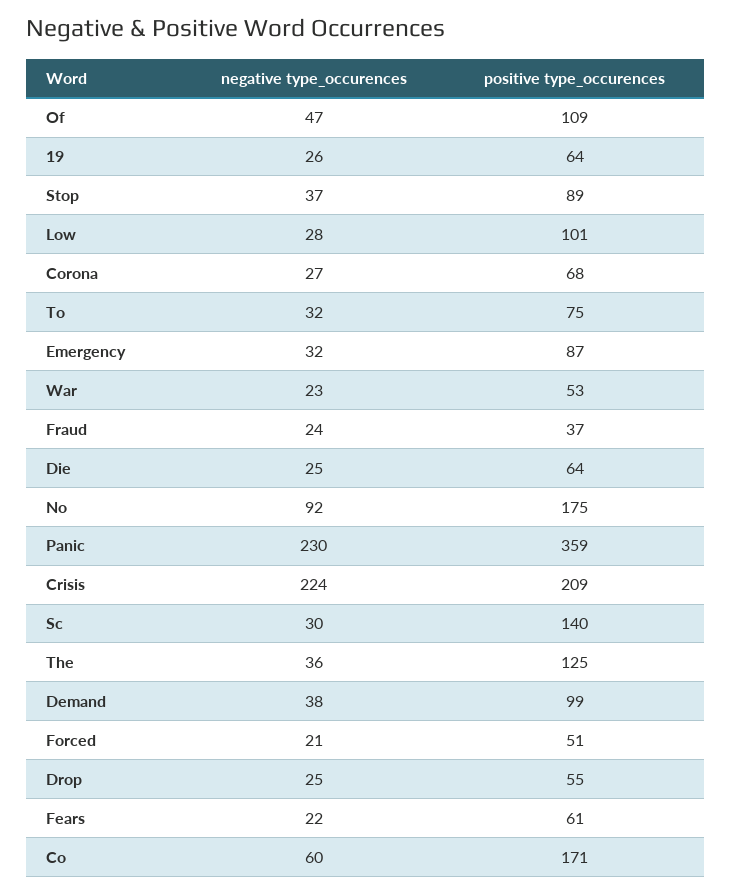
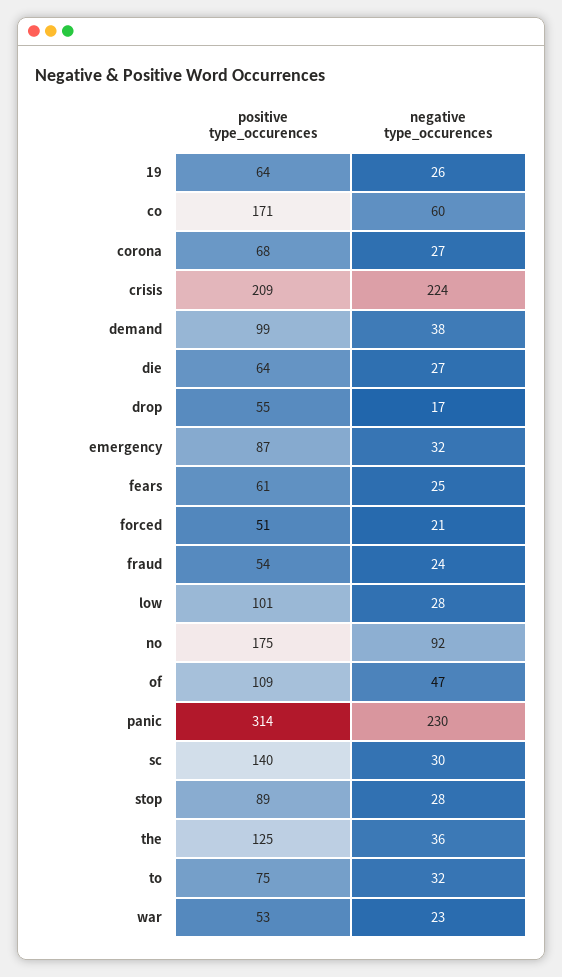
negative type_occurences, Stop: 37 -> 28
positive type_occurences, Fraud: 37 -> 54
negative type_occurences, Die: 25 -> 27
positive type_occurences, Panic: 359 -> 314
negative type_occurences, Drop: 25 -> 17
negative type_occurences, Fears: 22 -> 25

